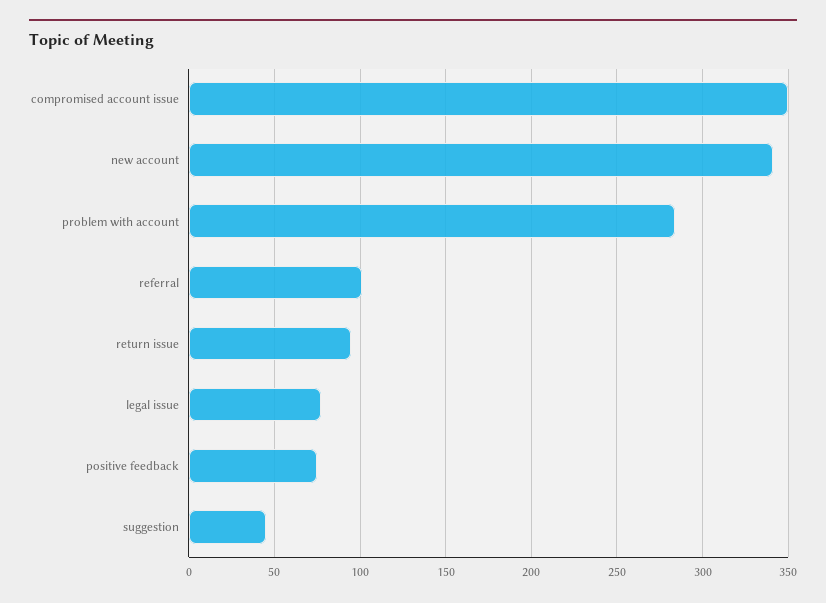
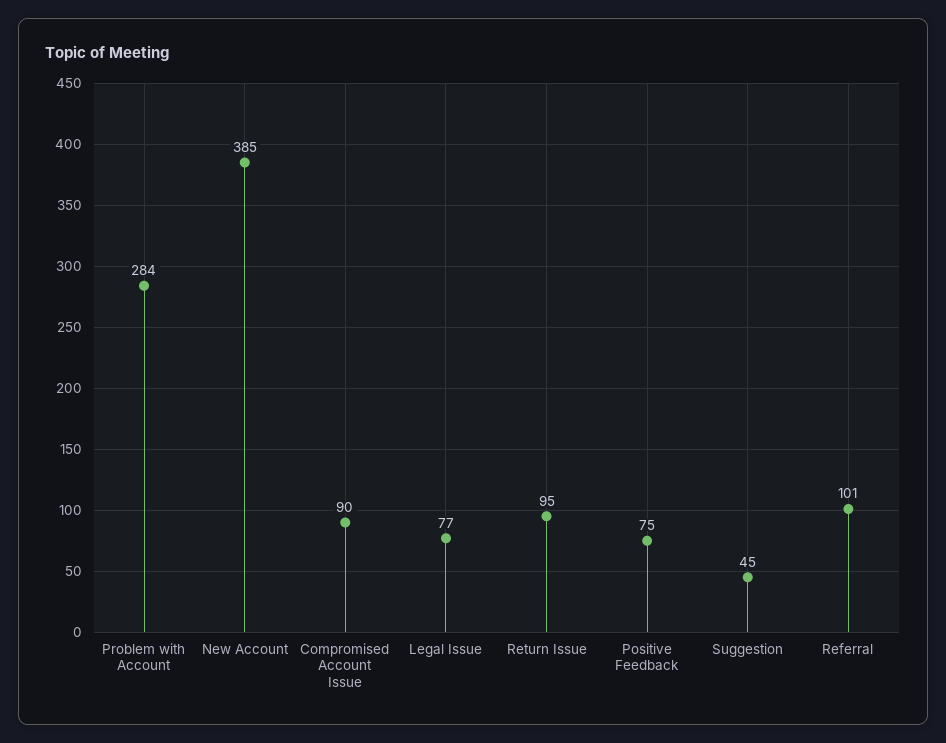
compromised account issue: 350 -> 90
new account: 340 -> 385

